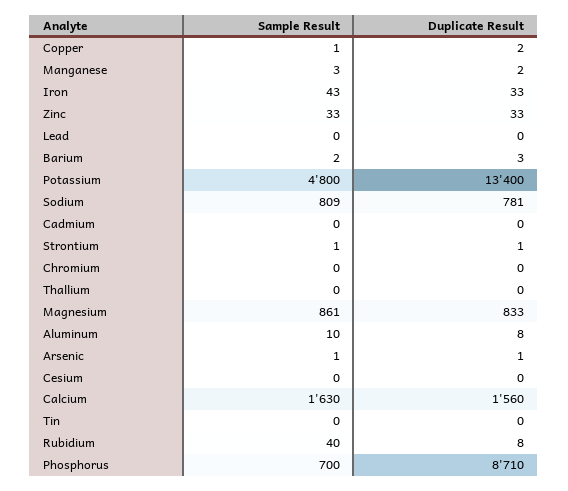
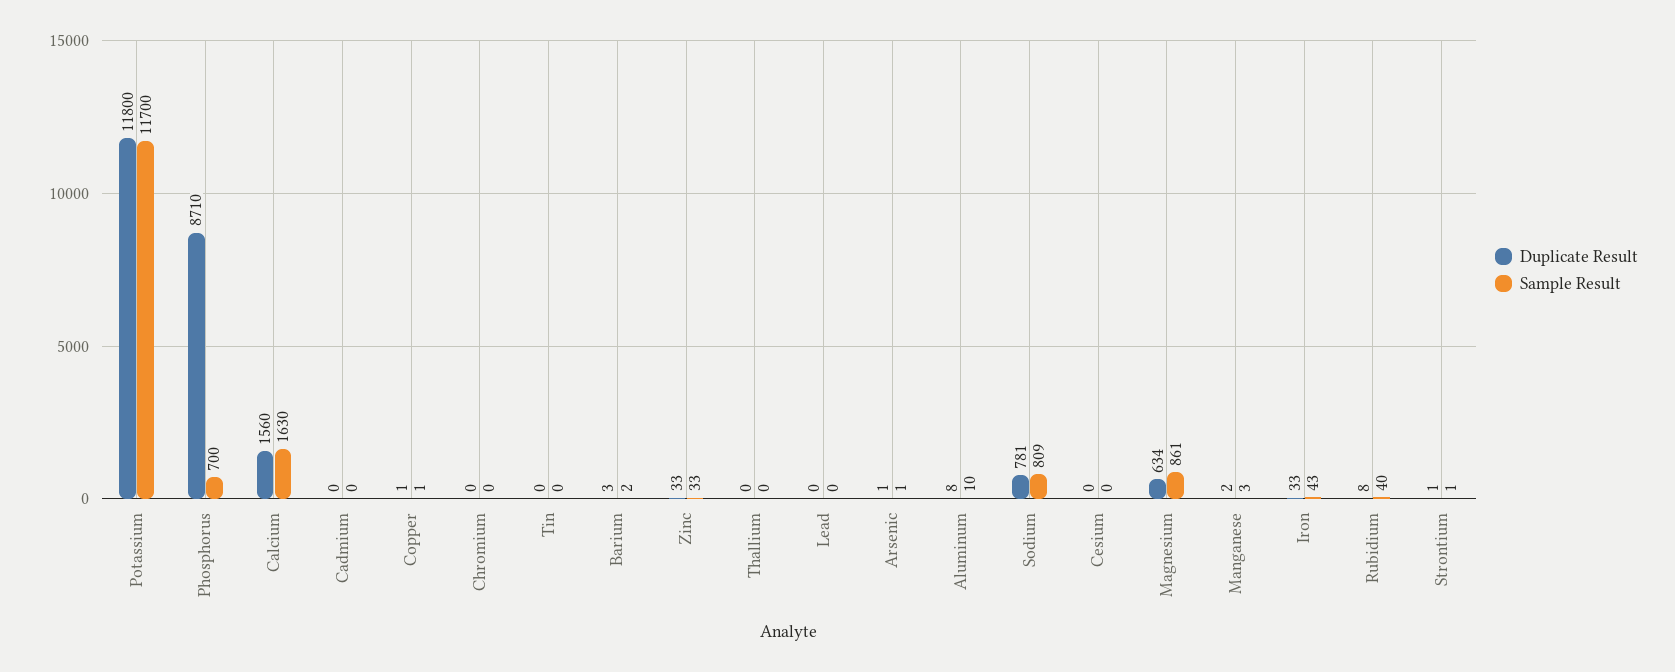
Duplicate Result, Copper: 2 -> 1
Sample Result, Potassium: 4800 -> 11700
Duplicate Result, Potassium: 13400 -> 11800
Duplicate Result, Magnesium: 833 -> 634

